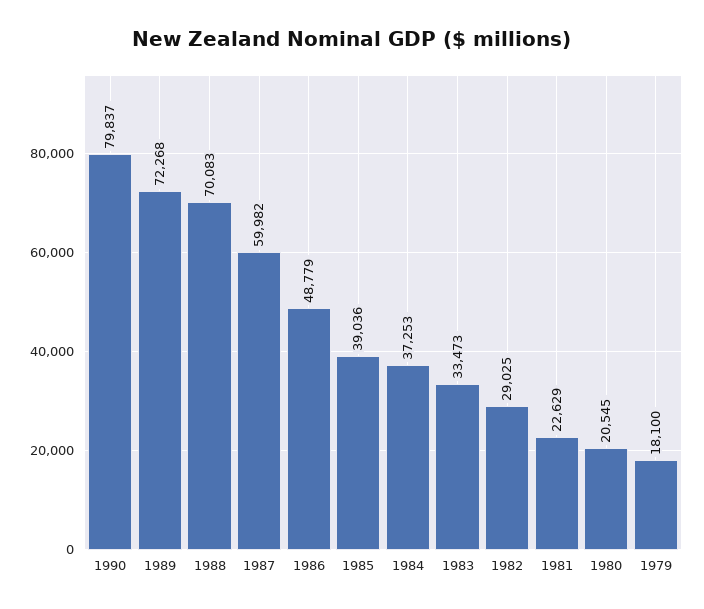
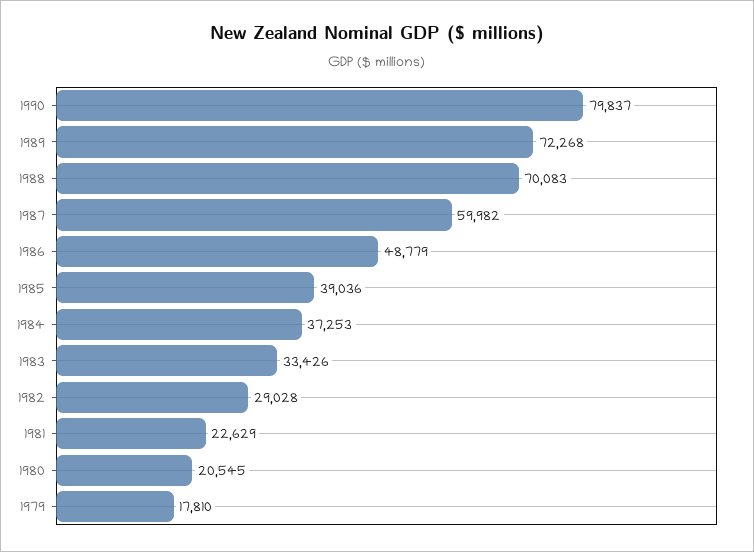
1983: 33473 -> 33426
1982: 29025 -> 29028
1979: 18100 -> 17810

